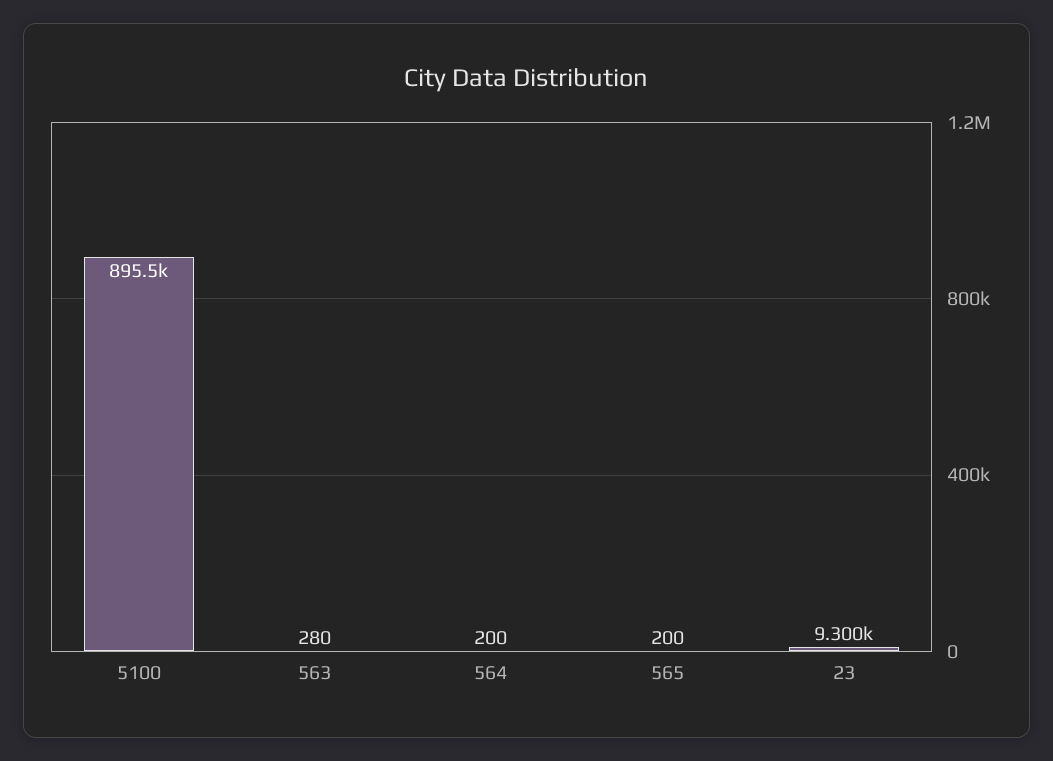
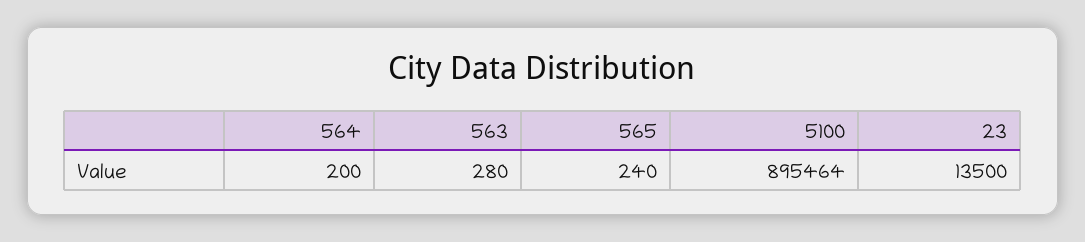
565: 200 -> 240
23: 9300 -> 13500

